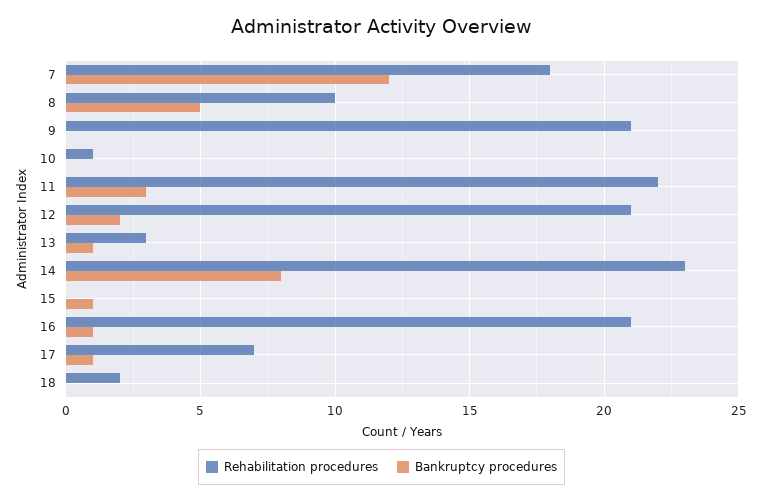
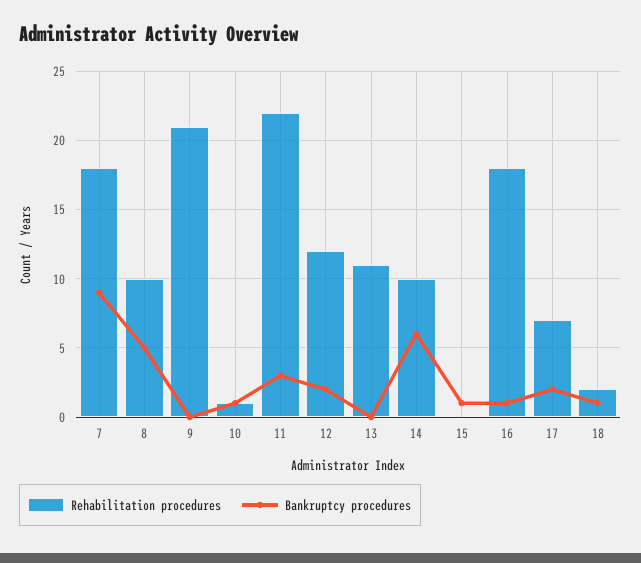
Bankruptcy procedures, 7: 12 -> 9
Bankruptcy procedures, 10: 0 -> 1
Rehabilitation procedures, 12: 21 -> 12
Rehabilitation procedures, 13: 3 -> 11
Bankruptcy procedures, 13: 1 -> 0
Rehabilitation procedures, 14: 23 -> 10
Bankruptcy procedures, 14: 8 -> 6
Rehabilitation procedures, 16: 21 -> 18
Bankruptcy procedures, 17: 1 -> 2
Bankruptcy procedures, 18: 0 -> 1

